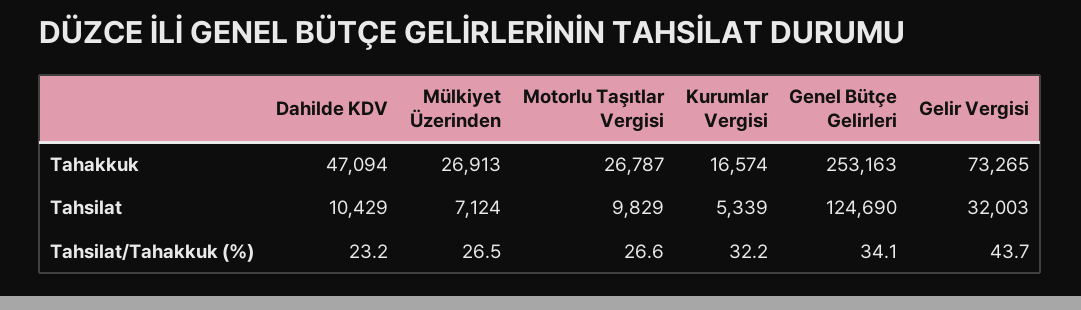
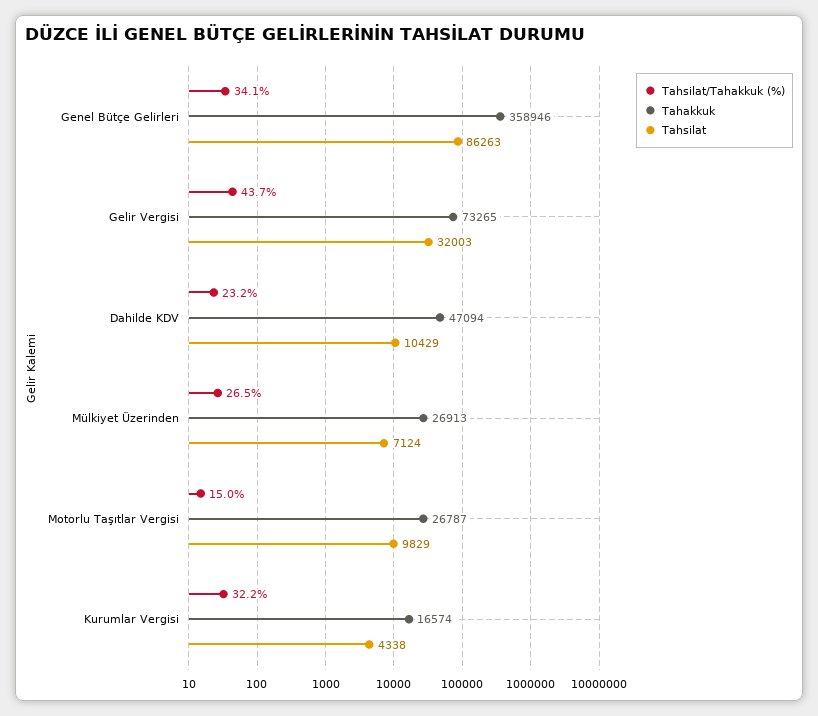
Tahakkuk, Genel Bütçe Gelirleri: 253163 -> 358946
Tahsilat, Kurumlar Vergisi: 5339 -> 4338
Tahsilat, Genel Bütçe Gelirleri: 124690 -> 86263
Tahsilat/Tahakkuk (%), Motorlu Taşıtlar Vergisi: 26.6 -> 15

